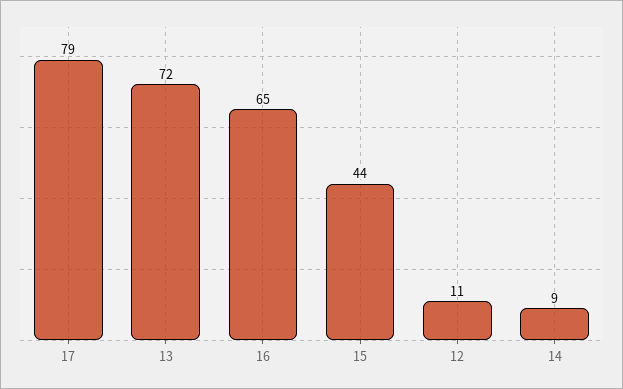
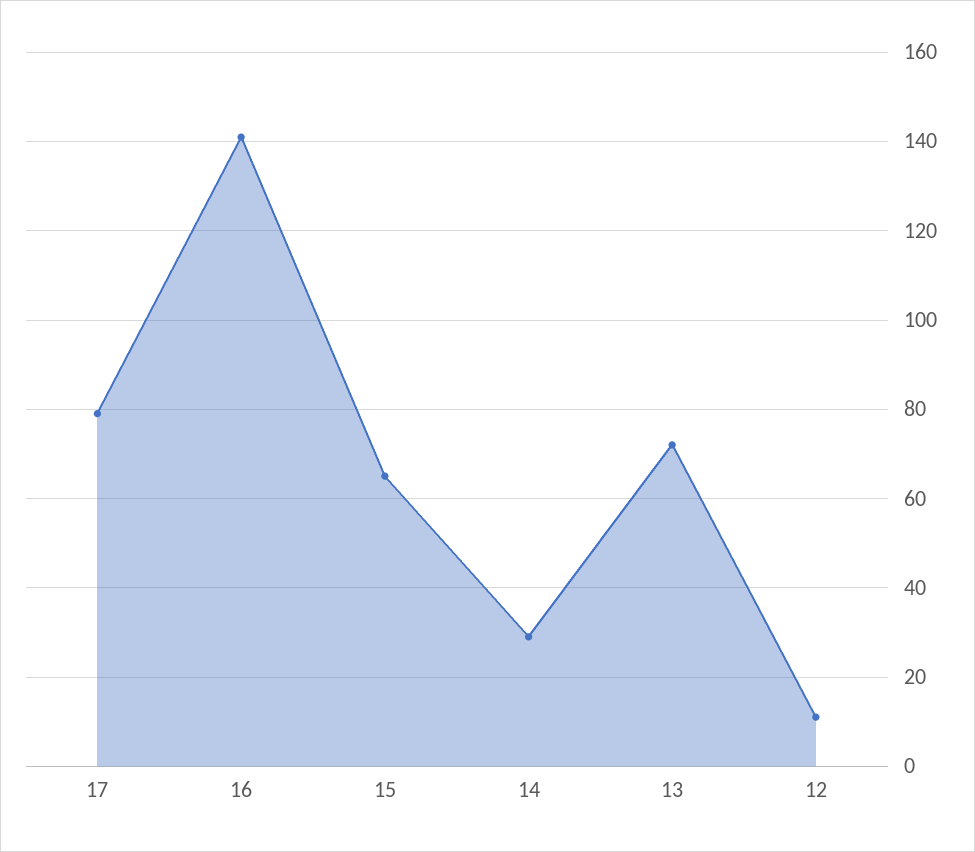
16: 65 -> 140
15: 44 -> 65
14: 9 -> 30

